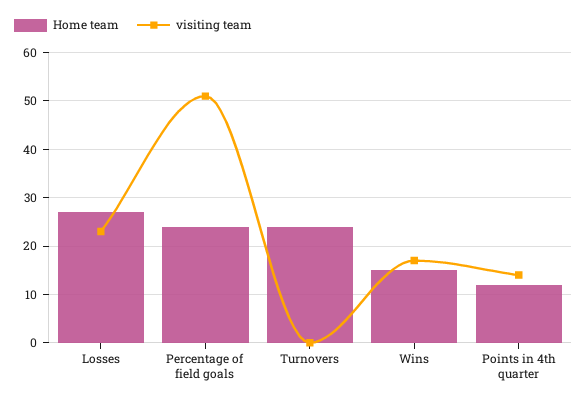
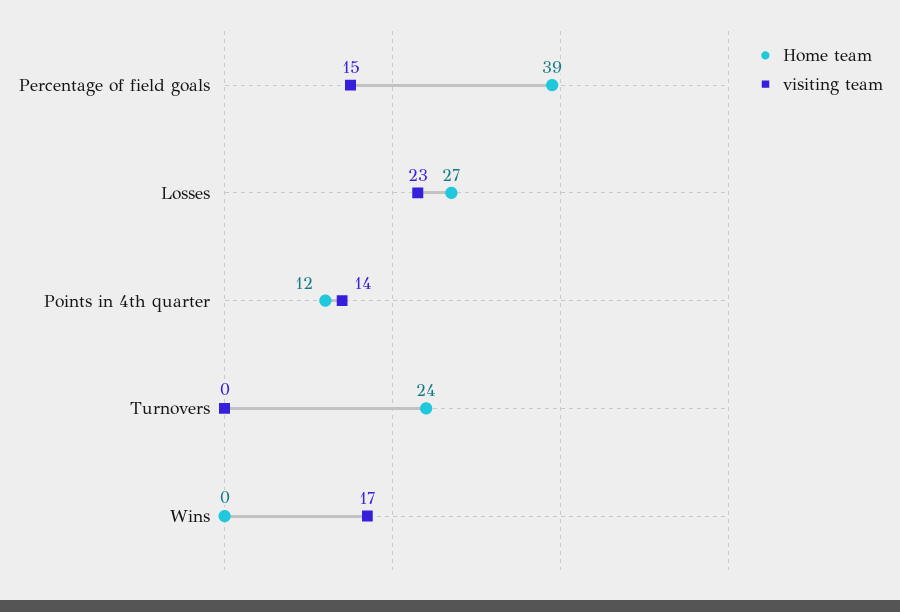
Home team, Percentage of field goals: 25 -> 39
visiting team, Percentage of field goals: 50 -> 15
Home team, Wins: 15 -> 0

